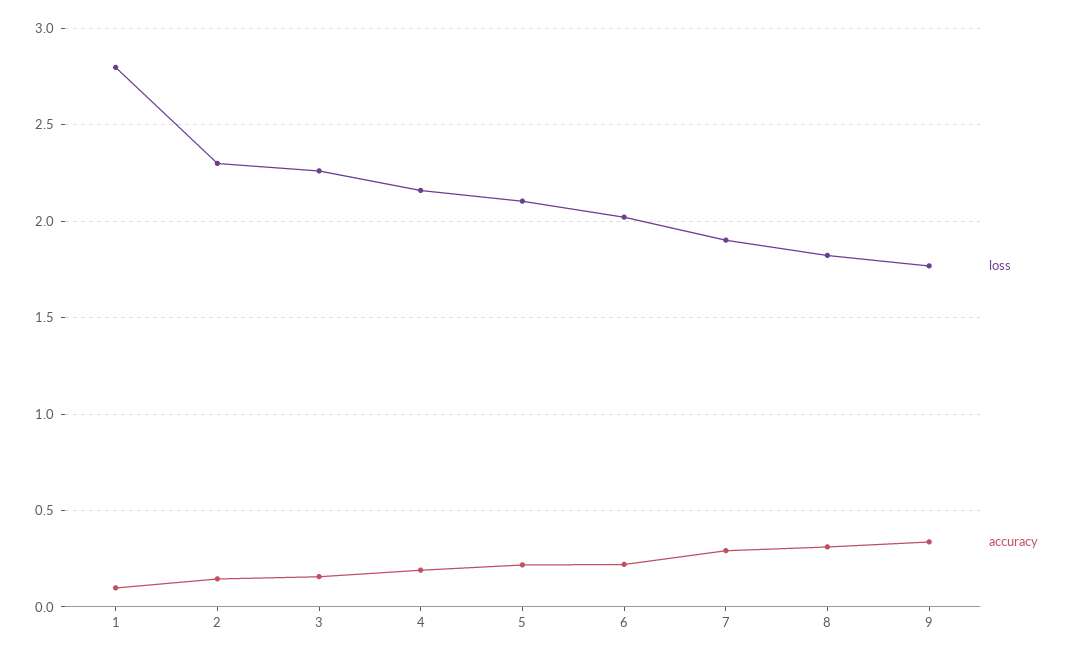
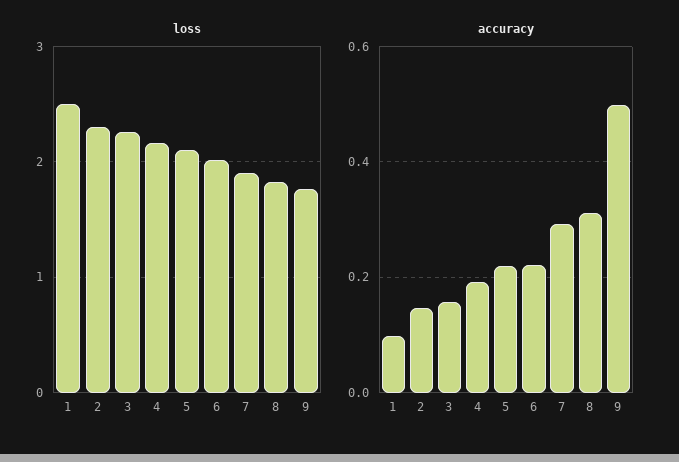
loss, 1: 2.8 -> 2.5
accuracy, 9: 0.35 -> 0.5

